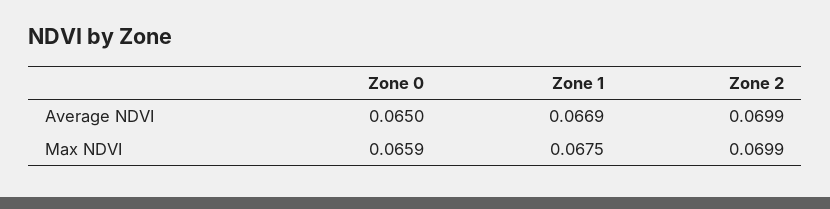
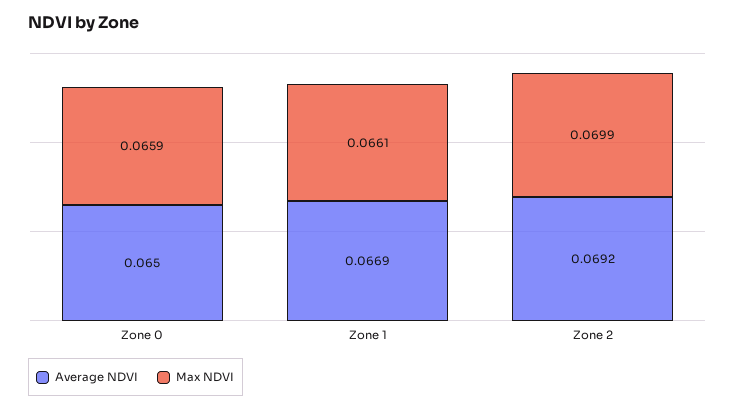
Average NDVI, Zone 2: 0.0699 -> 0.0692
Max NDVI, Zone 1: 0.0675 -> 0.0661

